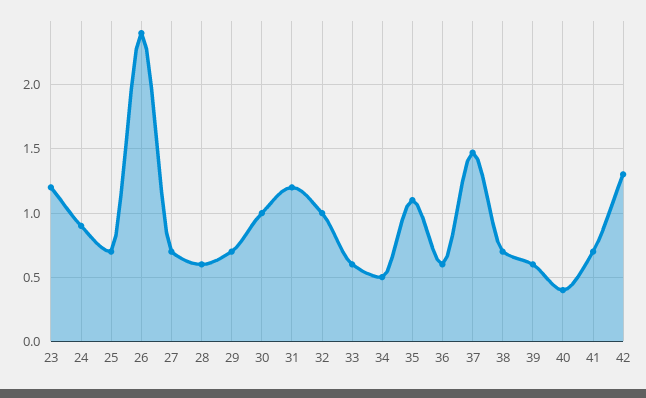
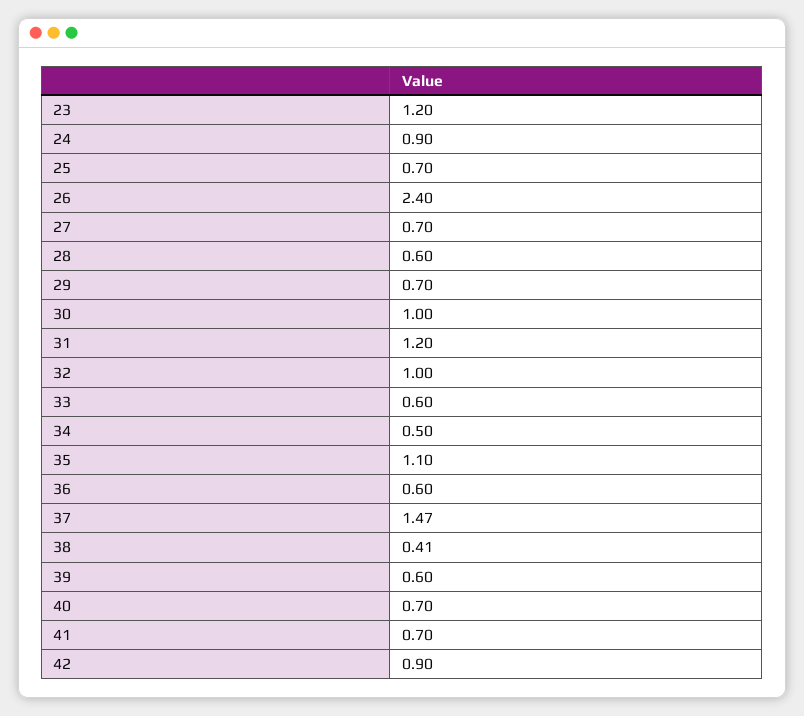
38: 0.7 -> 0.41
40: 0.4 -> 0.7
42: 1.3 -> 0.9

